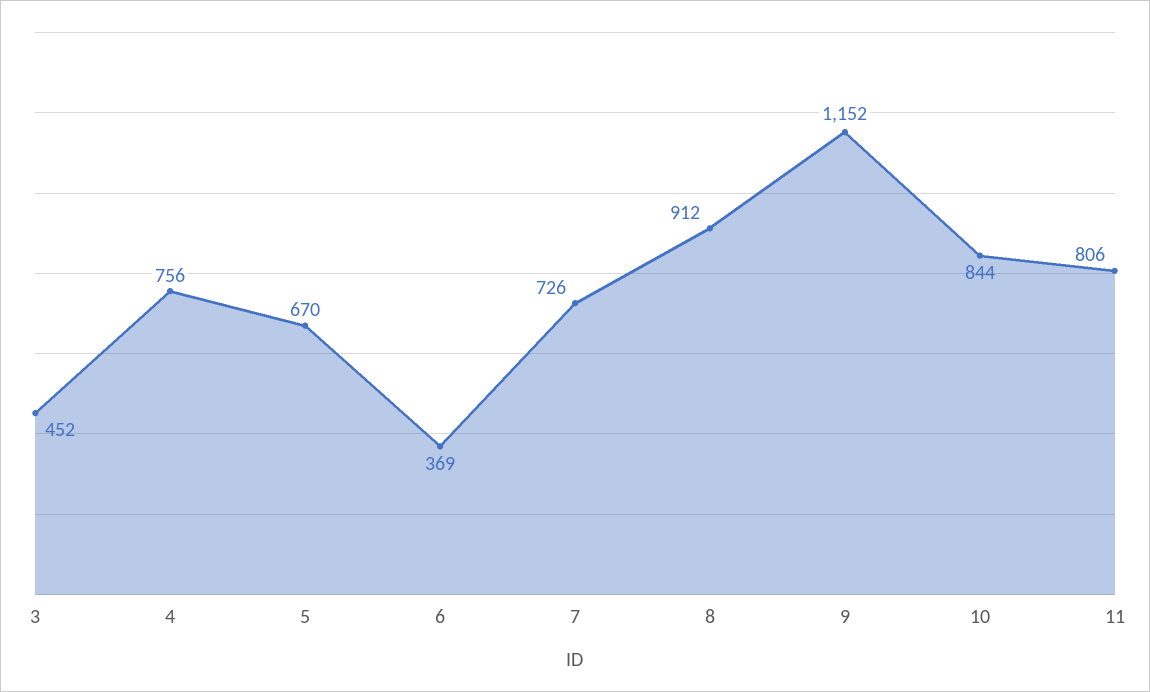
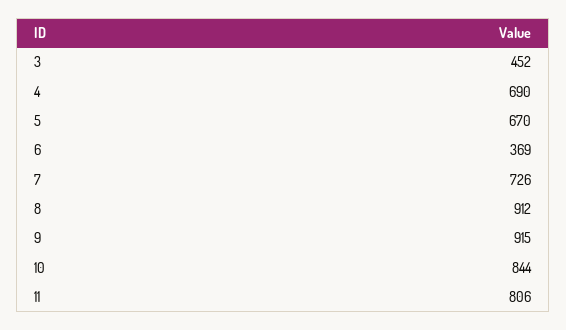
4: 756 -> 690
9: 1152 -> 915

